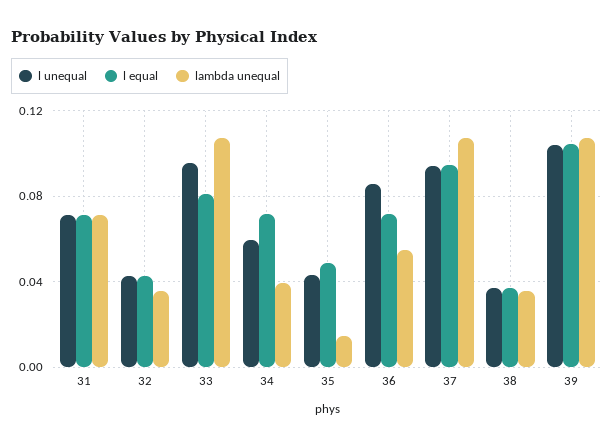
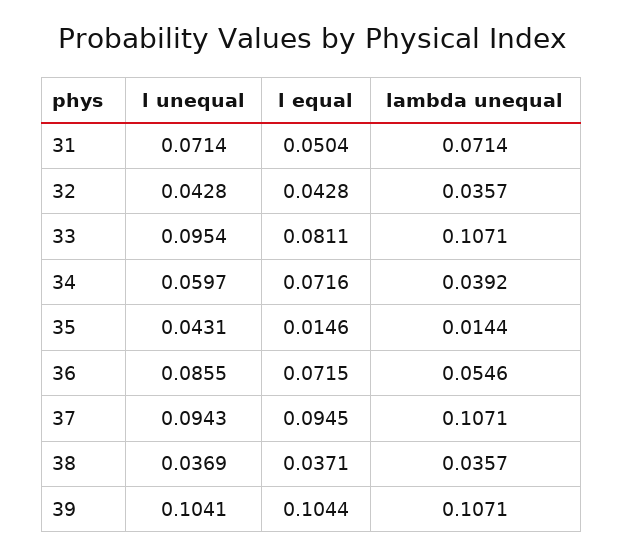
l equal, 31: 0.07 -> 0.0504
l equal, 35: 0.05 -> 0.0146

